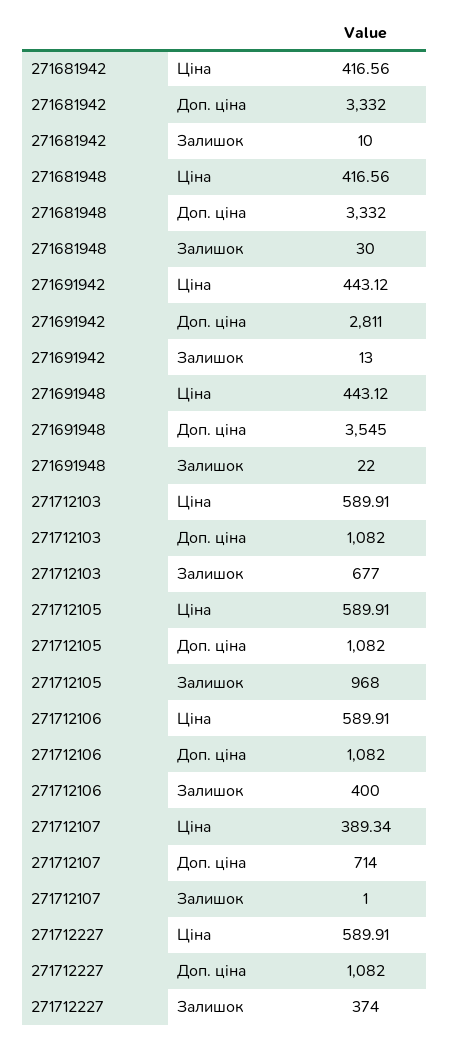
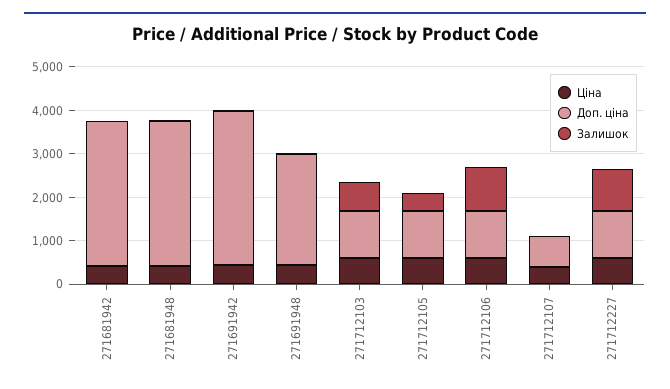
Доп. ціна, 271691942: 2811 -> 3600
Доп. ціна, 271691948: 3545 -> 2600
Залишок, 271712105: 968 -> 400
Залишок, 271712106: 400 -> 1000
Залишок, 271712227: 374 -> 1000

